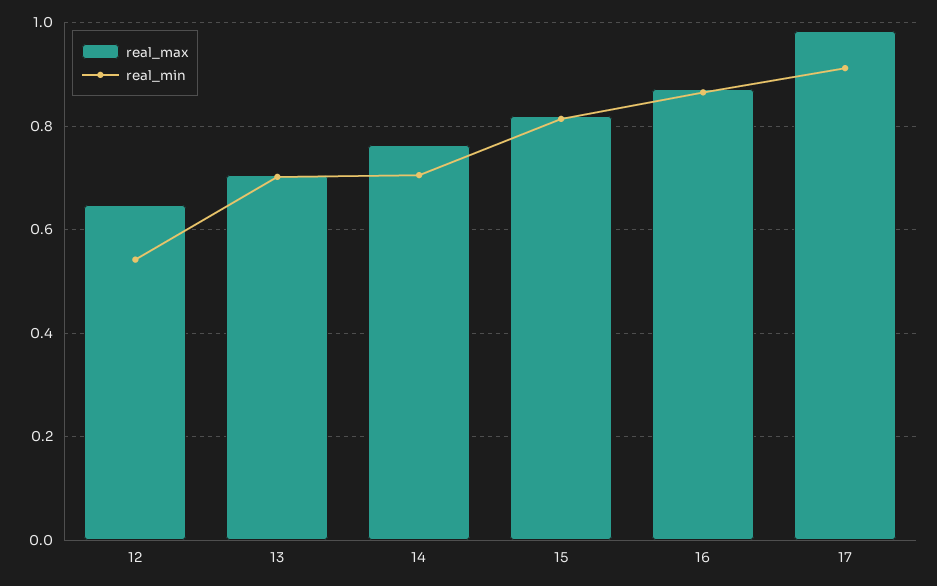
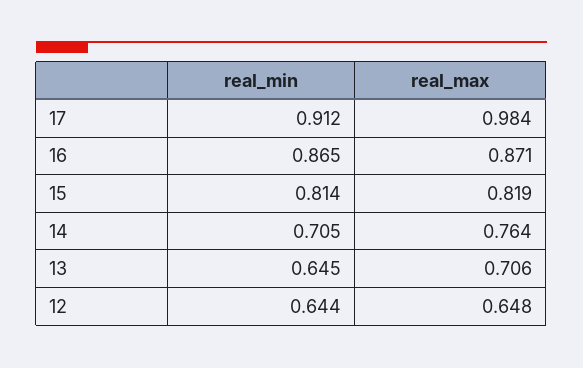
real_min, 12: 0.54 -> 0.644
real_min, 13: 0.7 -> 0.645

